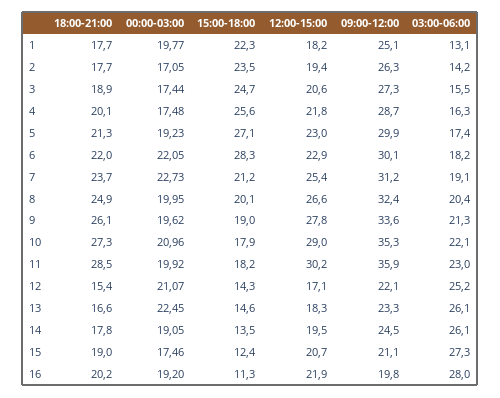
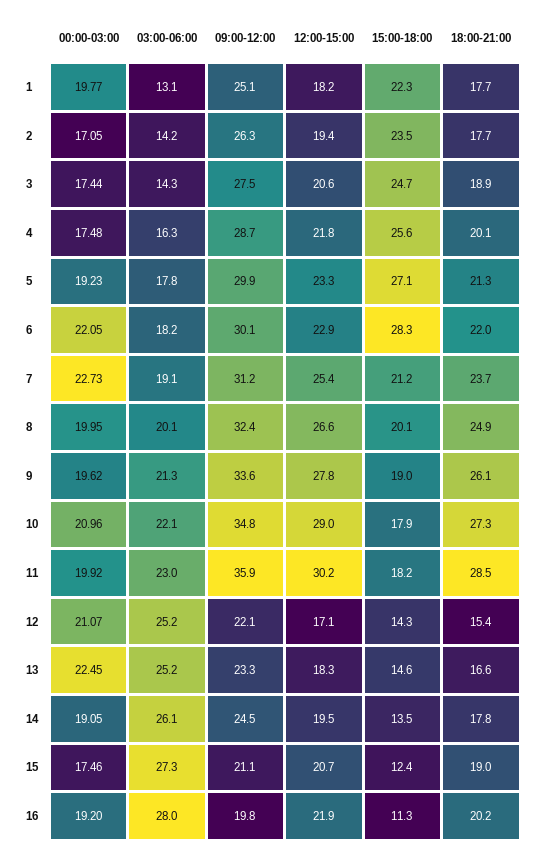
09:00-12:00, 3: 27.3 -> 27.5
03:00-06:00, 3: 15.5 -> 14.3
12:00-15:00, 5: 23 -> 23.3
03:00-06:00, 5: 17.4 -> 17.8
03:00-06:00, 8: 20.4 -> 20.1
09:00-12:00, 10: 35.3 -> 34.8
03:00-06:00, 13: 26.1 -> 25.2

